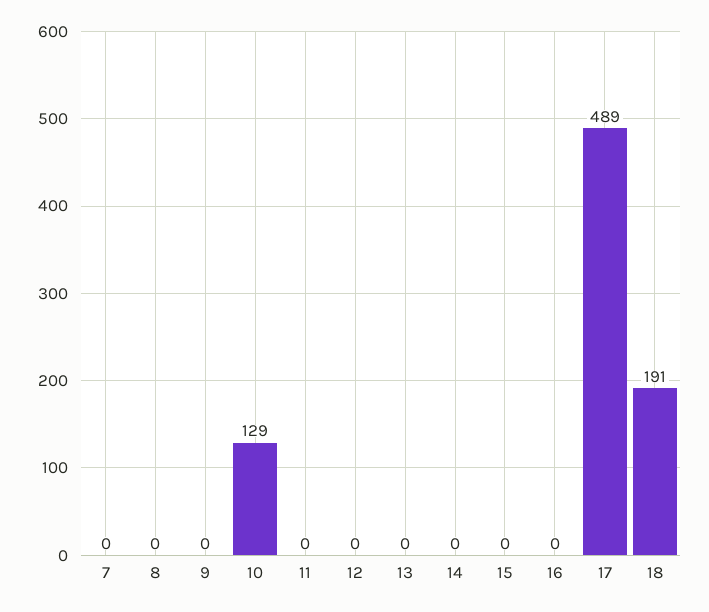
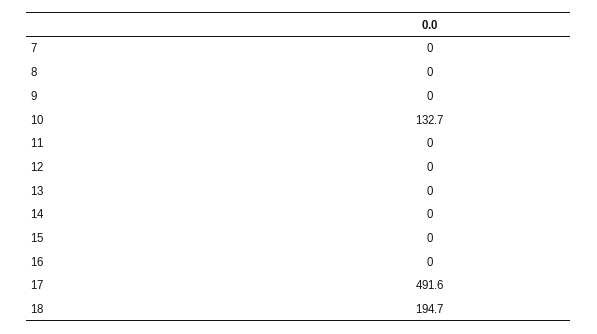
10: 129 -> 132.7
17: 489 -> 491.6
18: 191 -> 194.7

